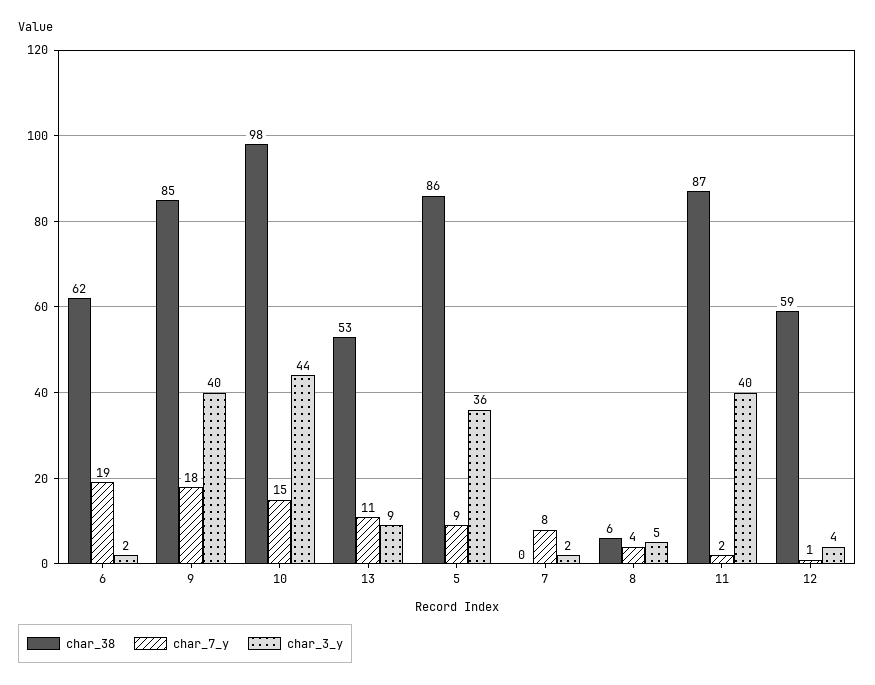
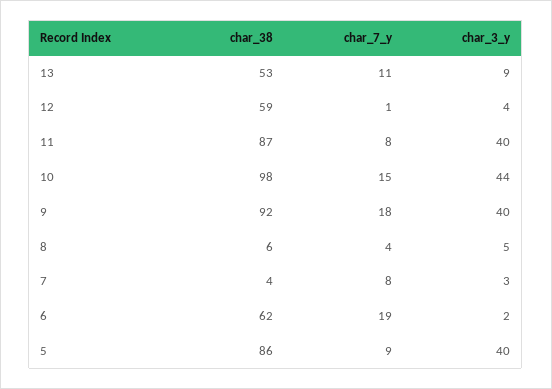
char_38, 9: 85 -> 92
char_3_y, 5: 36 -> 40
char_38, 7: 0 -> 4
char_3_y, 7: 2 -> 3
char_7_y, 11: 2 -> 8

